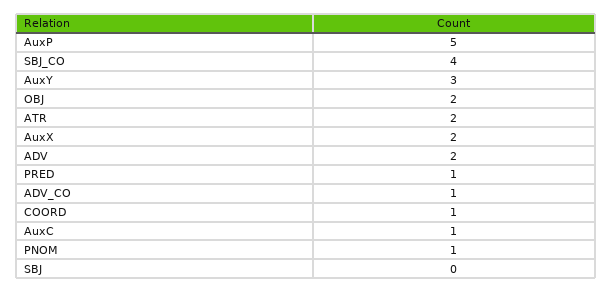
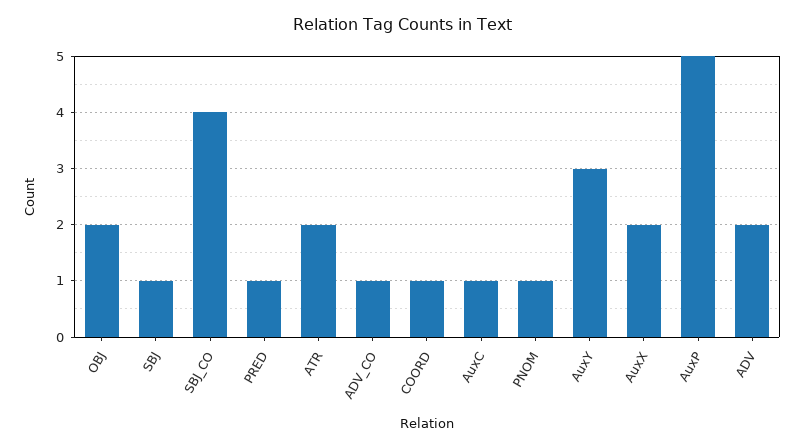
SBJ: 0 -> 1

